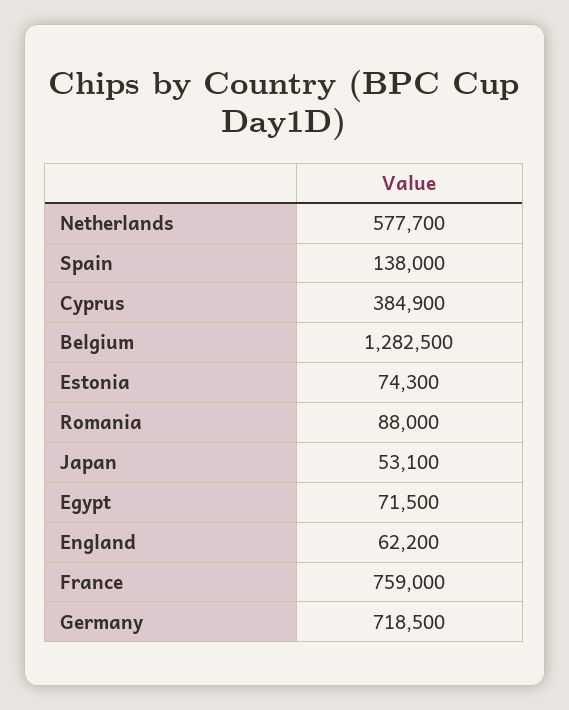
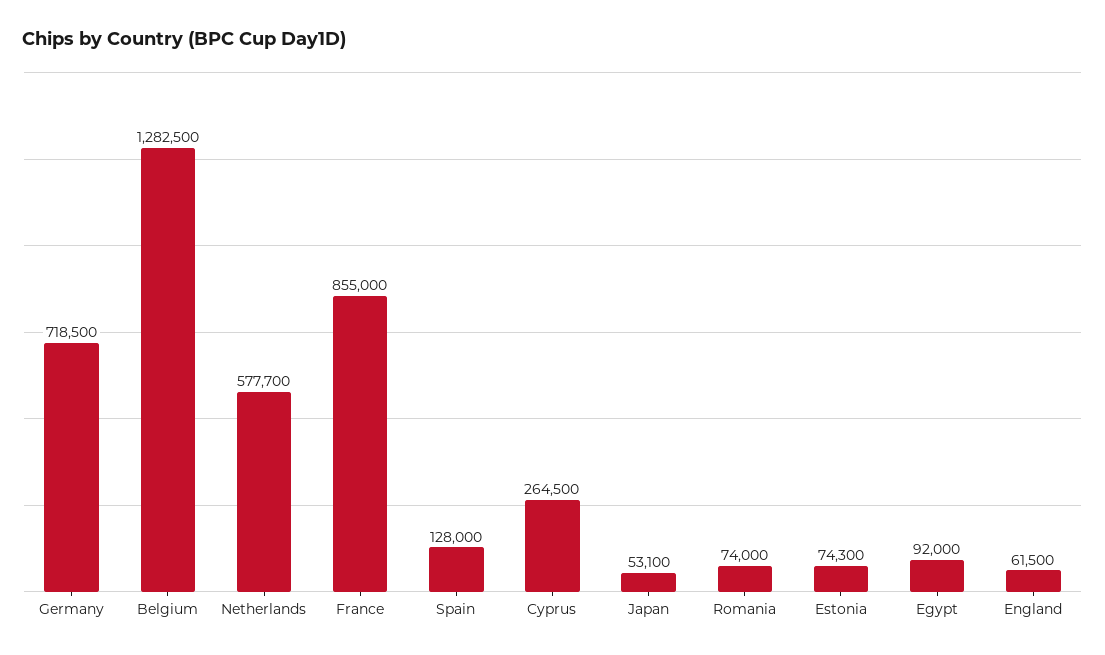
Spain: 138000 -> 128000
Cyprus: 384900 -> 264500
Romania: 88000 -> 74000
Egypt: 71500 -> 92000
England: 62200 -> 61500
France: 759000 -> 855000

